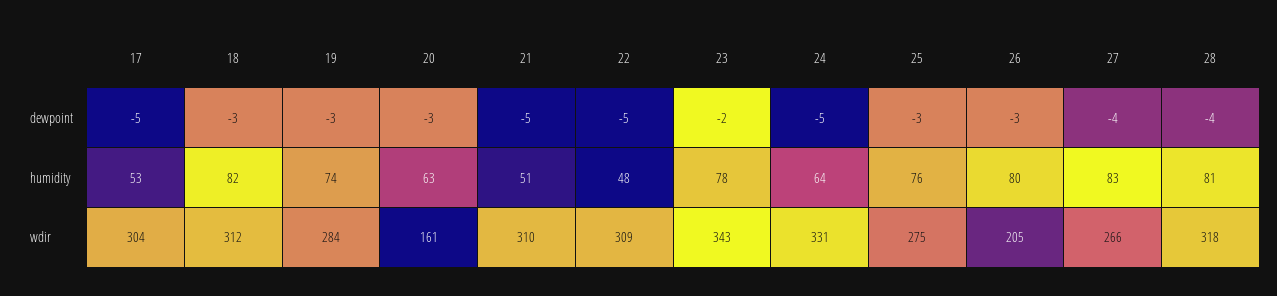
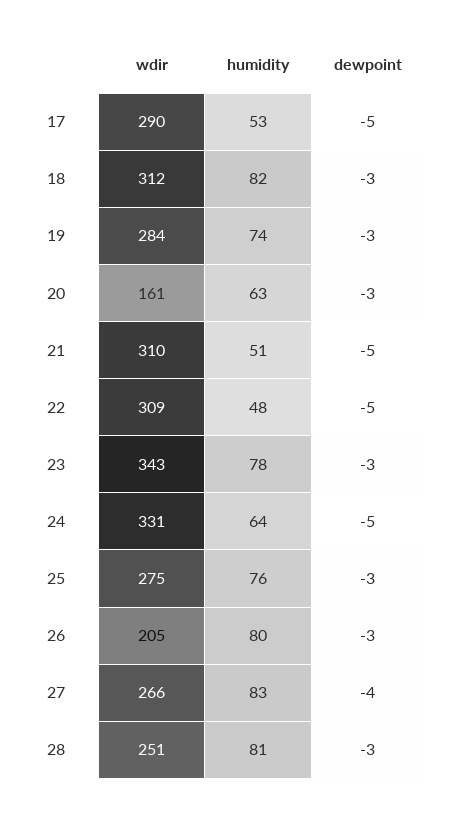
23, dewpoint: -2 -> -3
28, dewpoint: -4 -> -3
17, wdir: 304 -> 290
28, wdir: 318 -> 251

